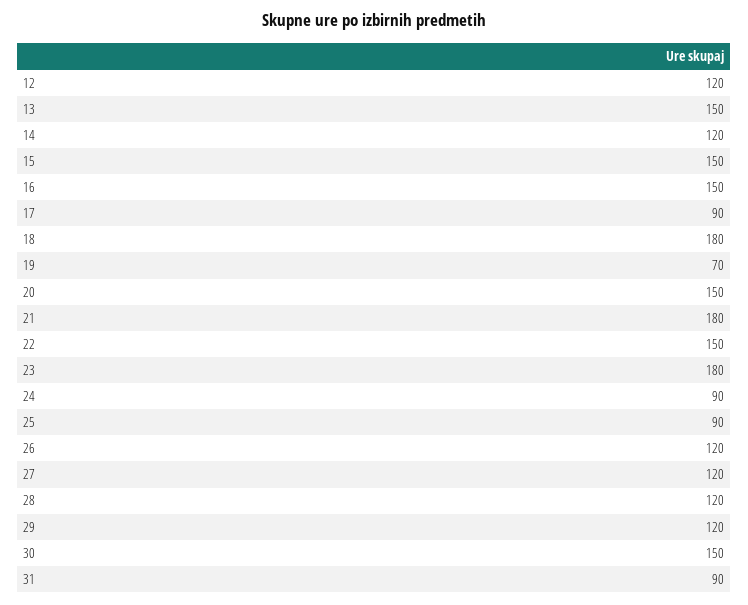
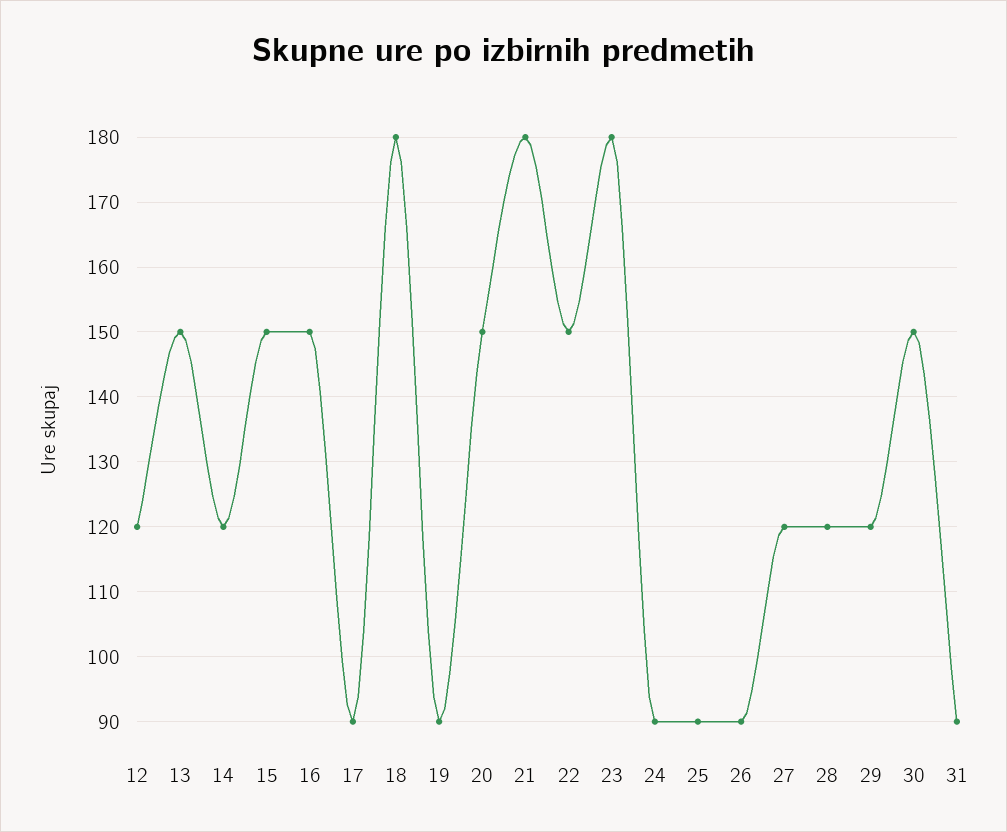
19: 70 -> 90
26: 120 -> 90

